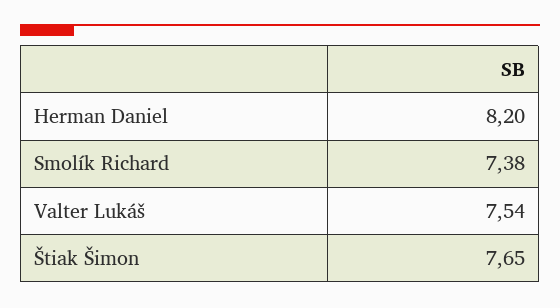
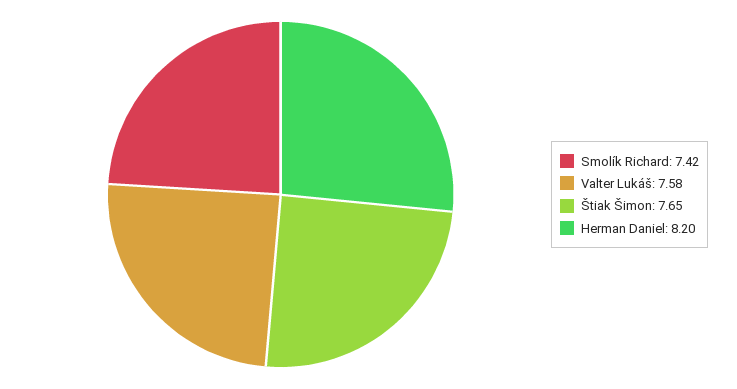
Smolík Richard: 7.38 -> 7.42
Valter Lukáš: 7.54 -> 7.58

